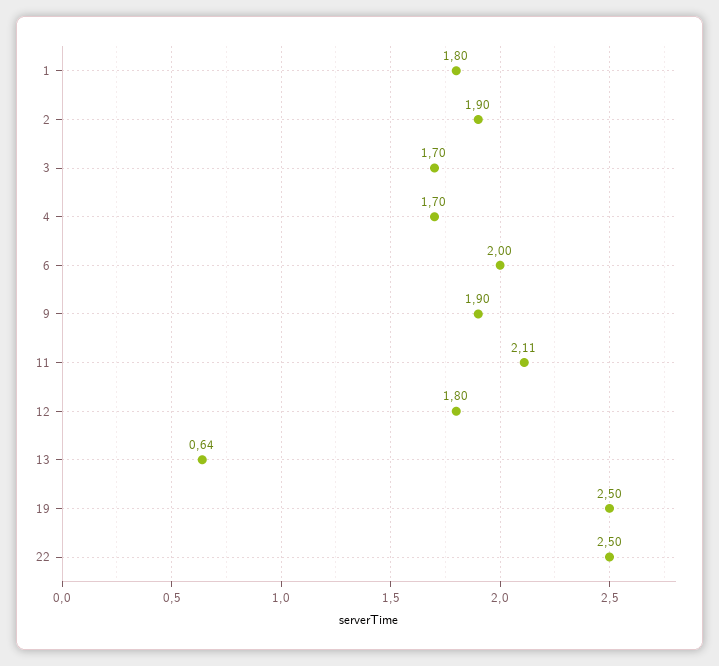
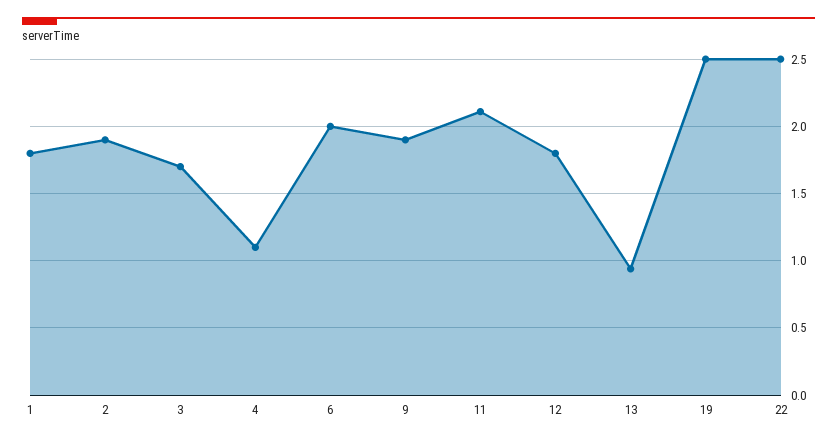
4: 1.7 -> 1.1
13: 0.64 -> 0.95

